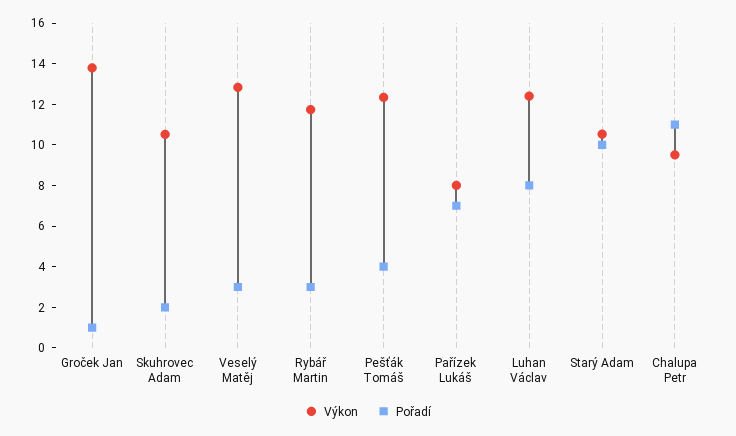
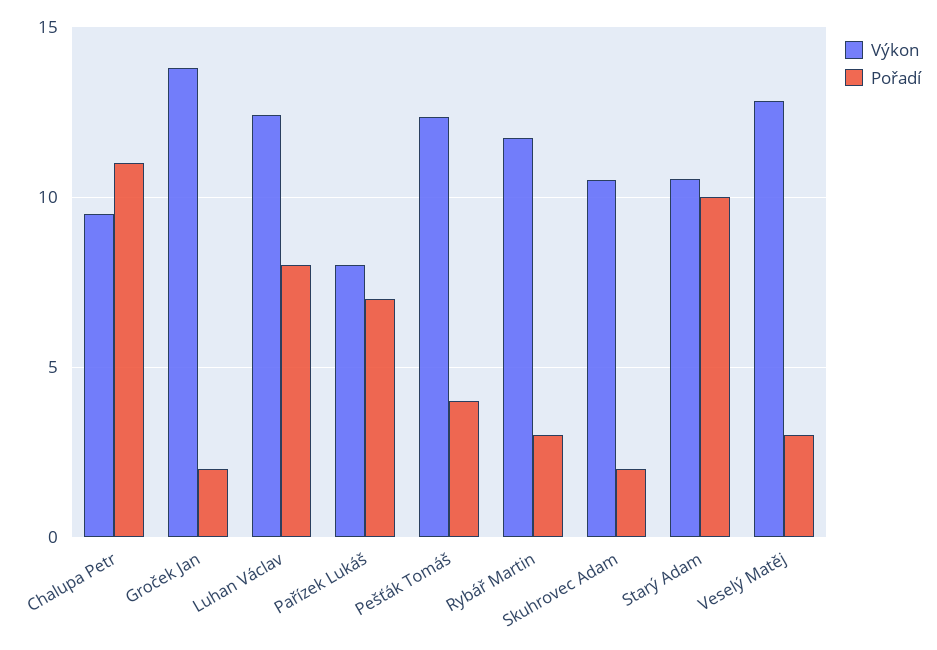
Pořadí, Groček Jan: 1 -> 2

